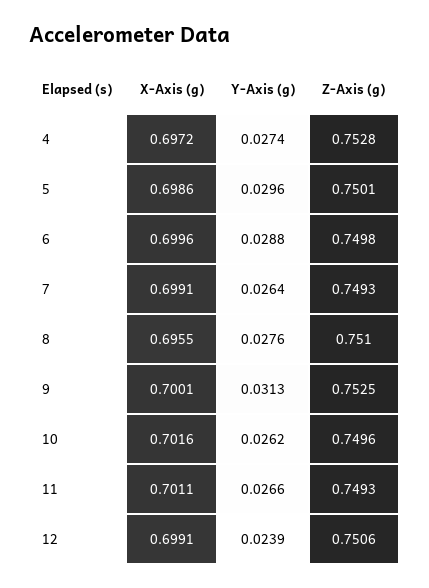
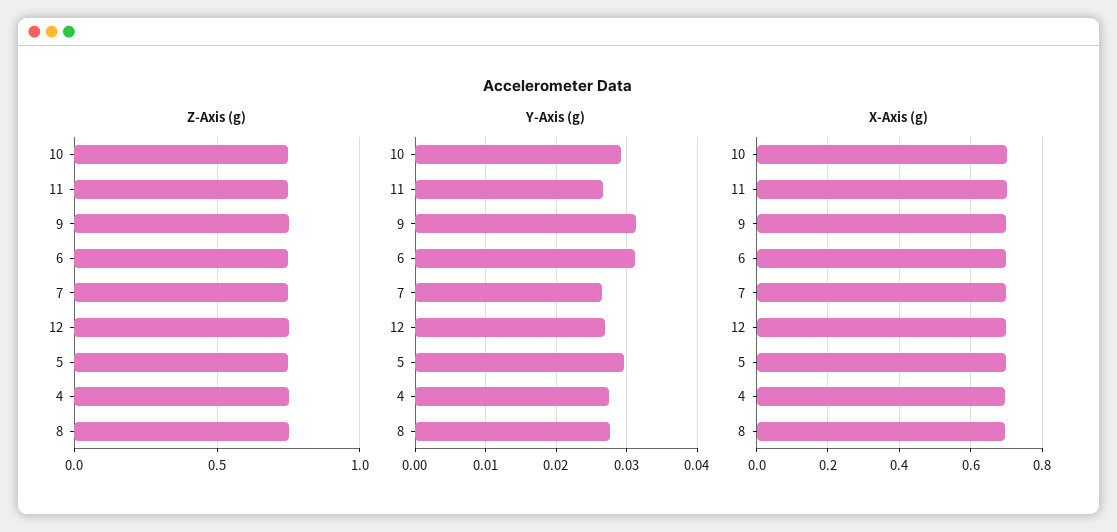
Y-Axis (g), 6: 0.0288 -> 0.031
Y-Axis (g), 10: 0.0262 -> 0.029
Y-Axis (g), 12: 0.0239 -> 0.027

